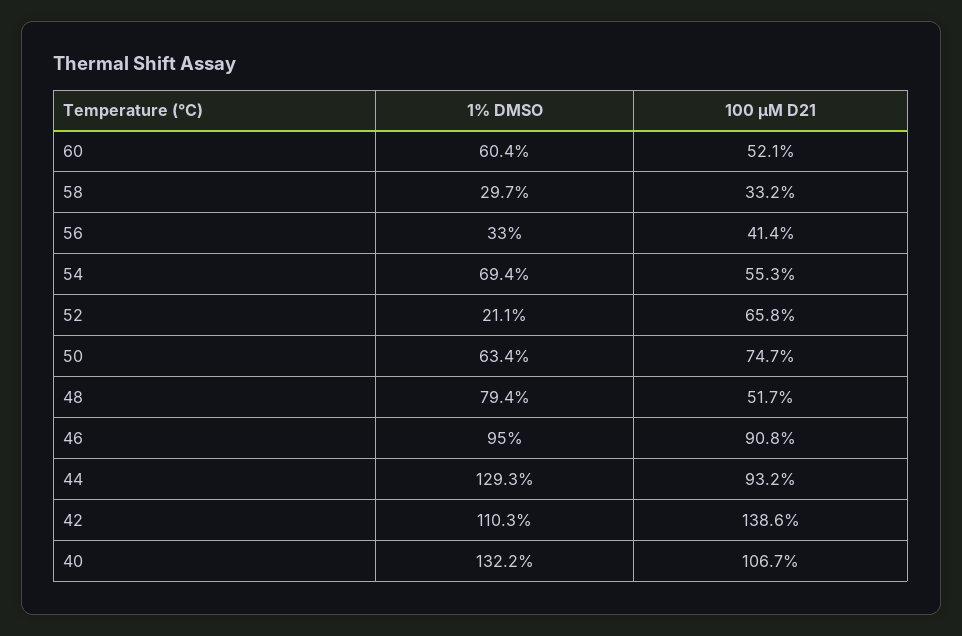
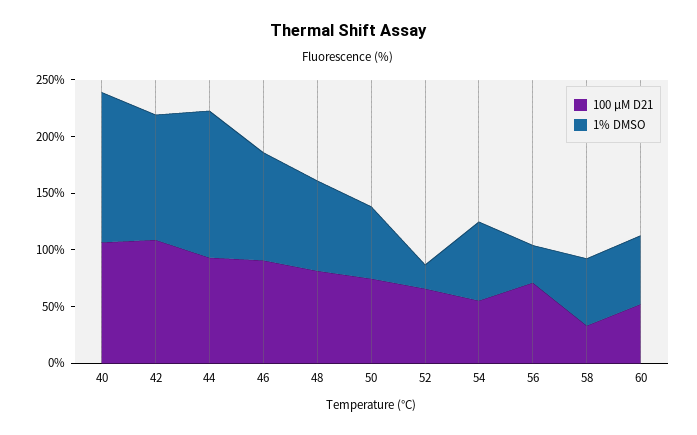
1% DMSO, 58: 29.7 -> 60
100 μM D21, 56: 41.4 -> 70
100 μM D21, 48: 51.7 -> 80
100 μM D21, 42: 138.6 -> 110

